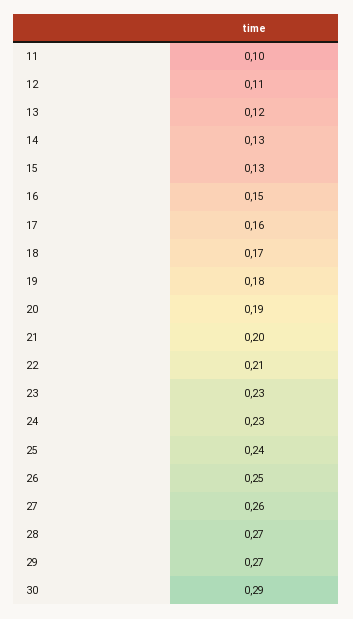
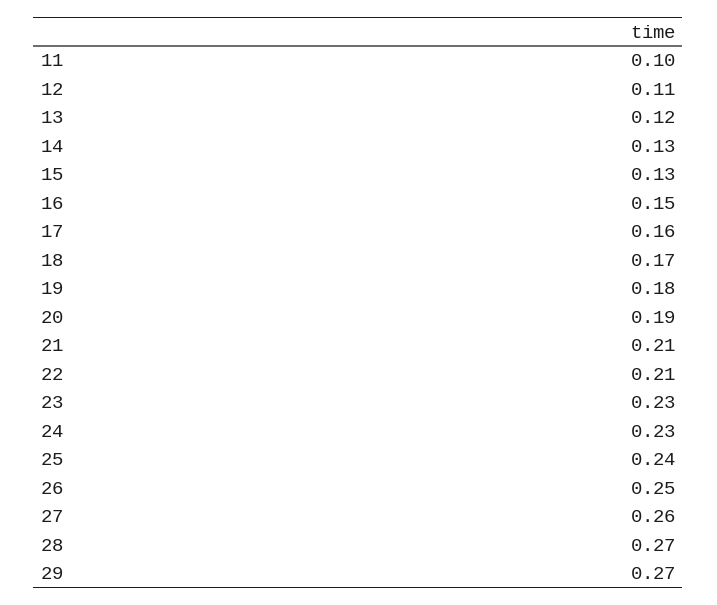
21: 0.2 -> 0.21
30: 0.29 -> none

